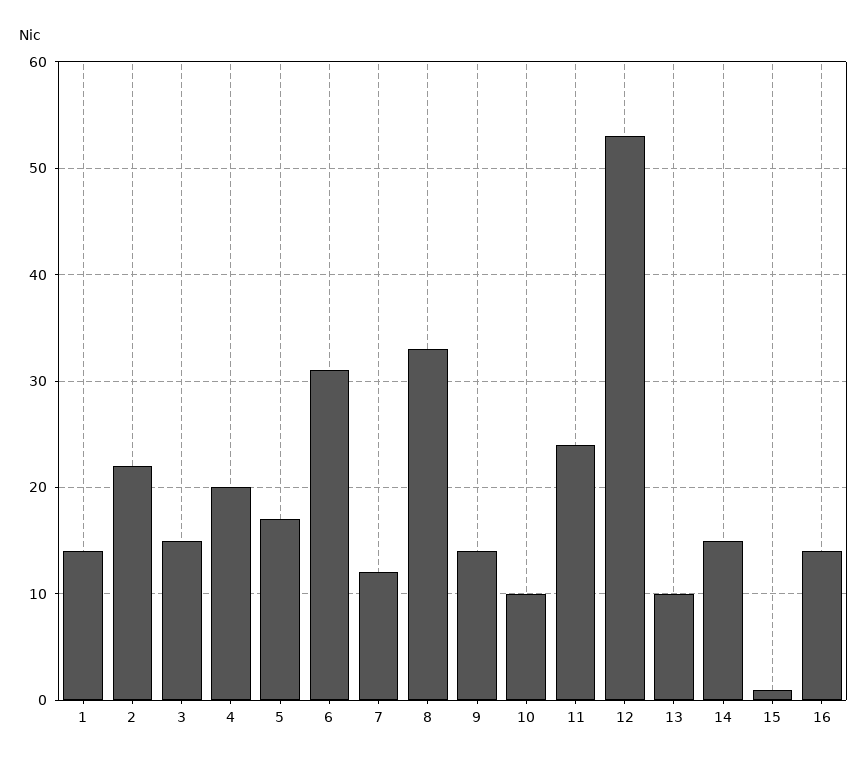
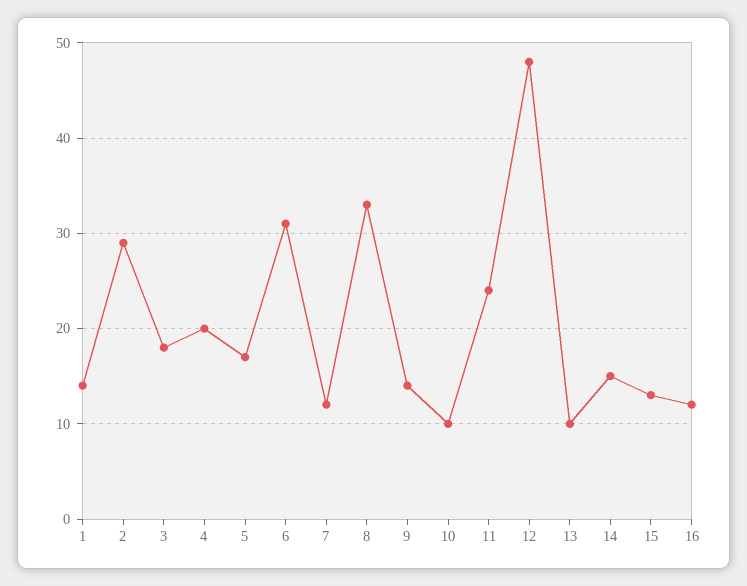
2: 22 -> 29
3: 15 -> 18
12: 53 -> 48
15: 1 -> 13
16: 14 -> 12

